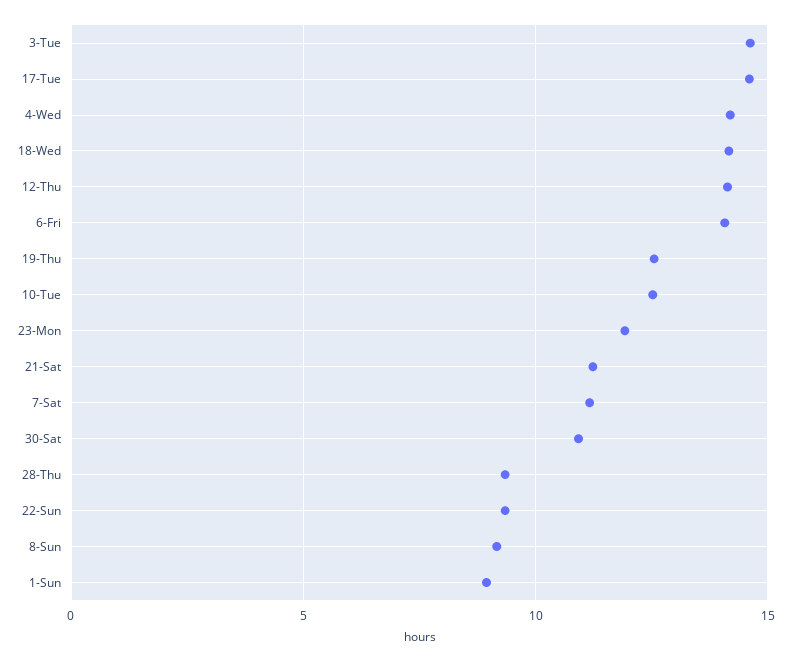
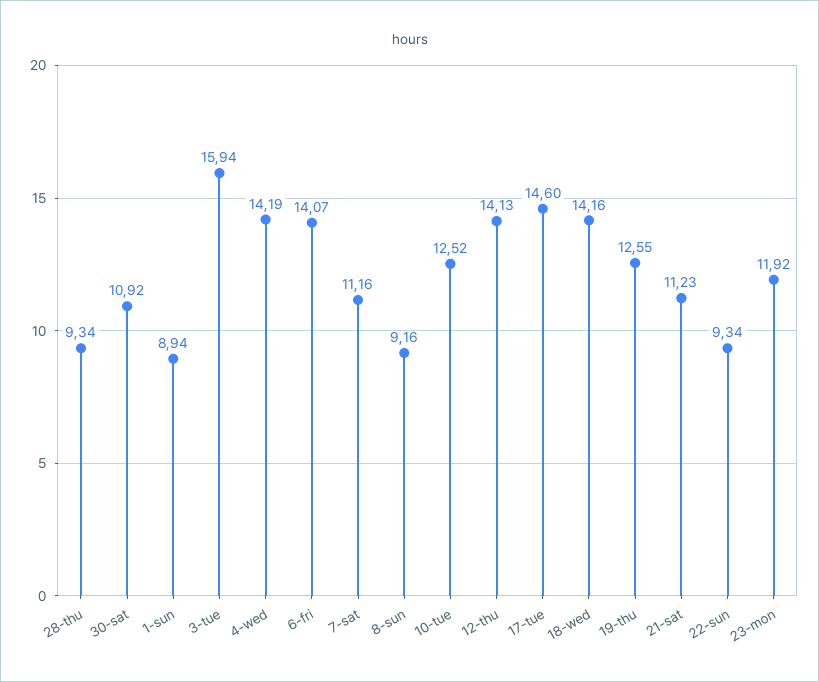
3-Tue: 14.5 -> 15.94

